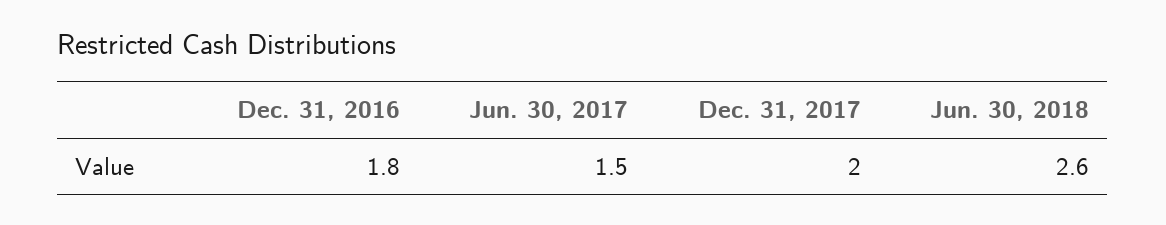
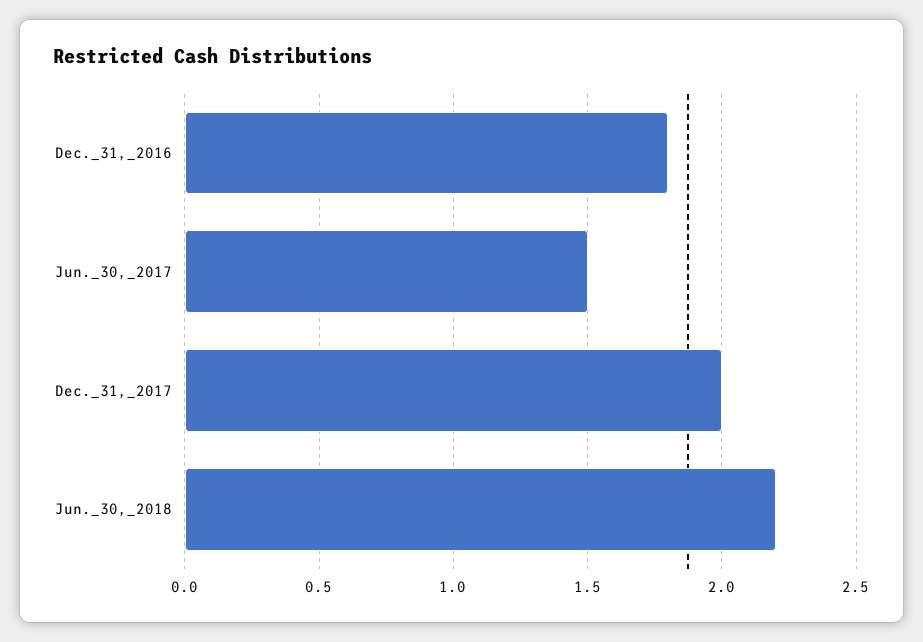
Jun. 30, 2018: 2.6 -> 2.2

